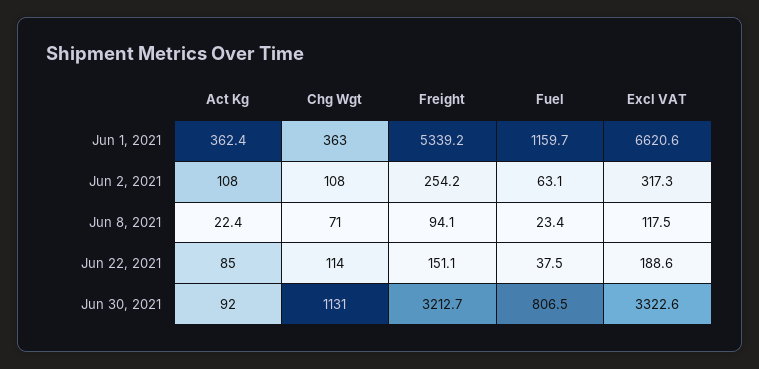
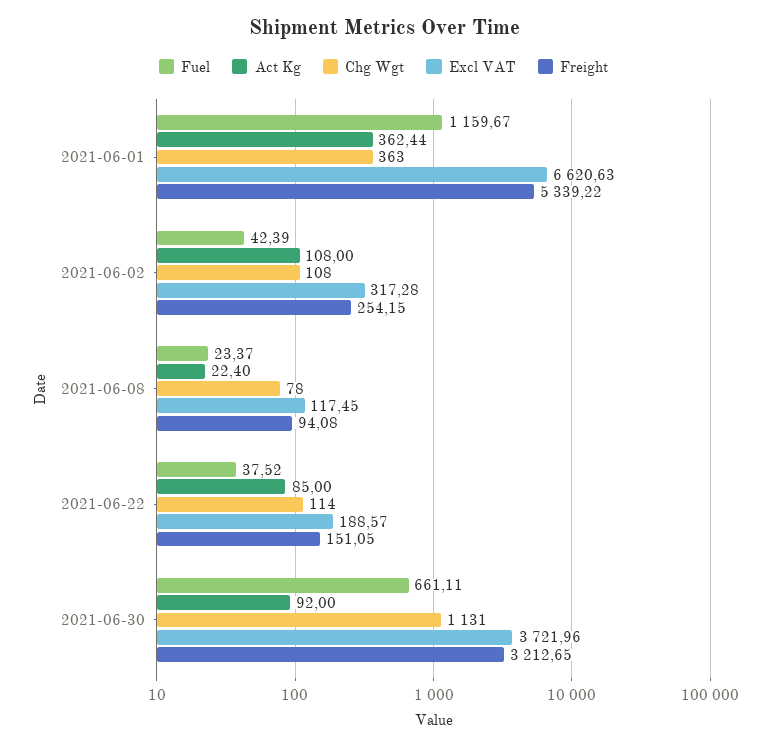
Fuel, Jun 2, 2021: 63.1 -> 42.39
Chg Wgt, Jun 8, 2021: 71 -> 78
Fuel, Jun 30, 2021: 806.5 -> 661.11
Excl VAT, Jun 30, 2021: 3322.6 -> 3721.96

